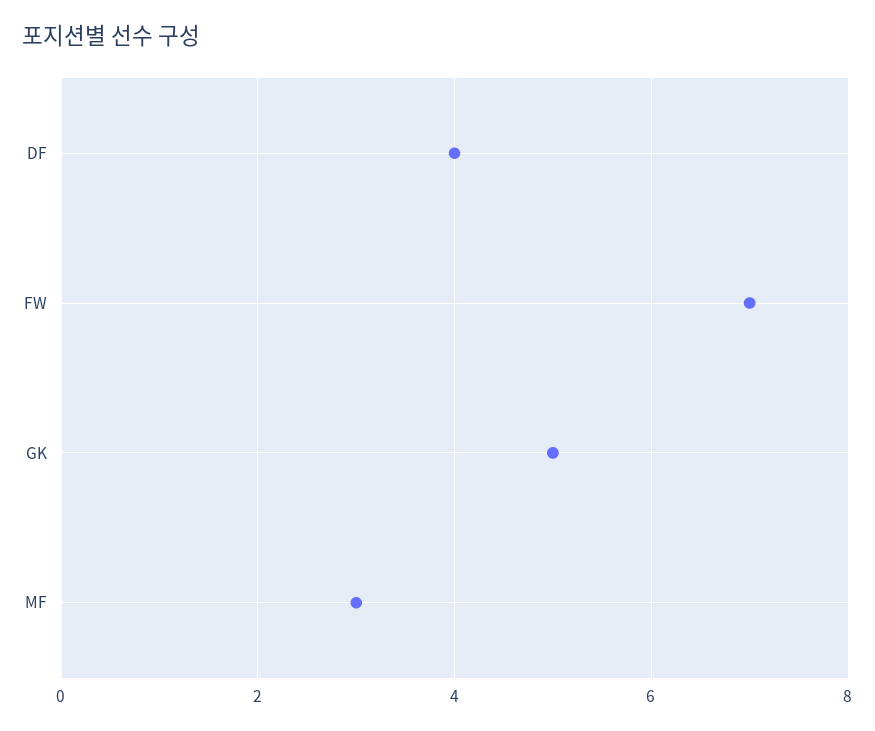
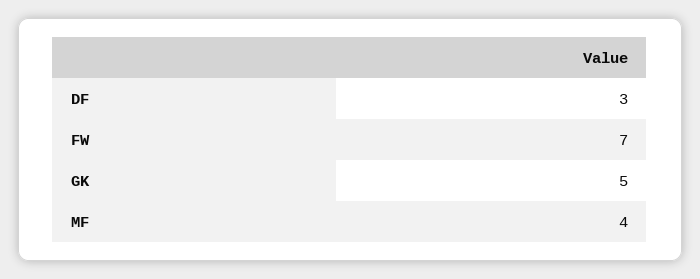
DF: 4 -> 3
MF: 3 -> 4

